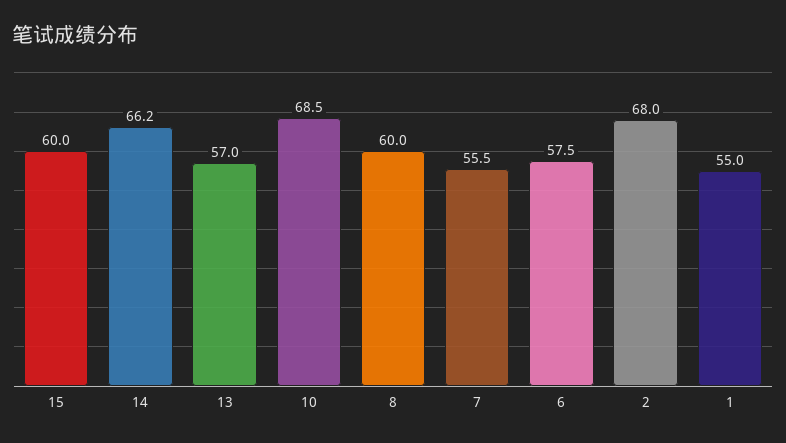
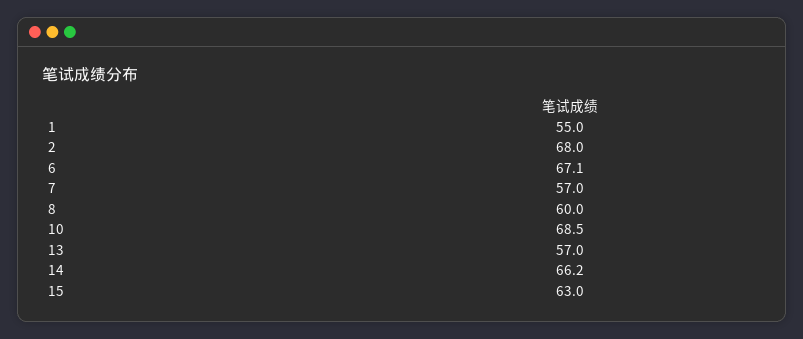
15: 60 -> 63
7: 55.5 -> 57
6: 57.5 -> 67.1

